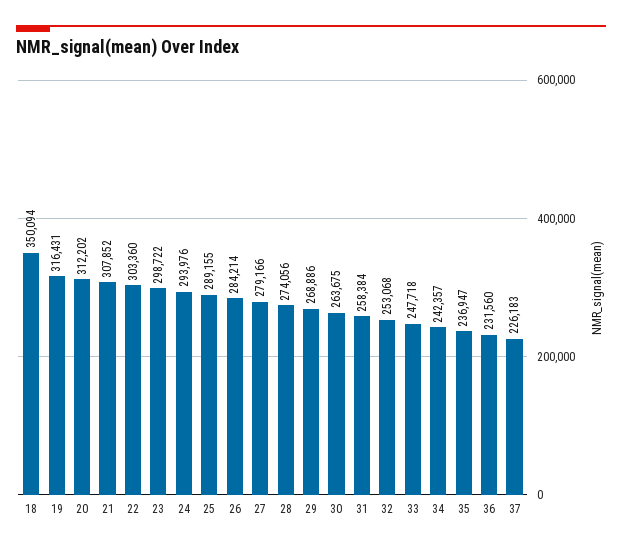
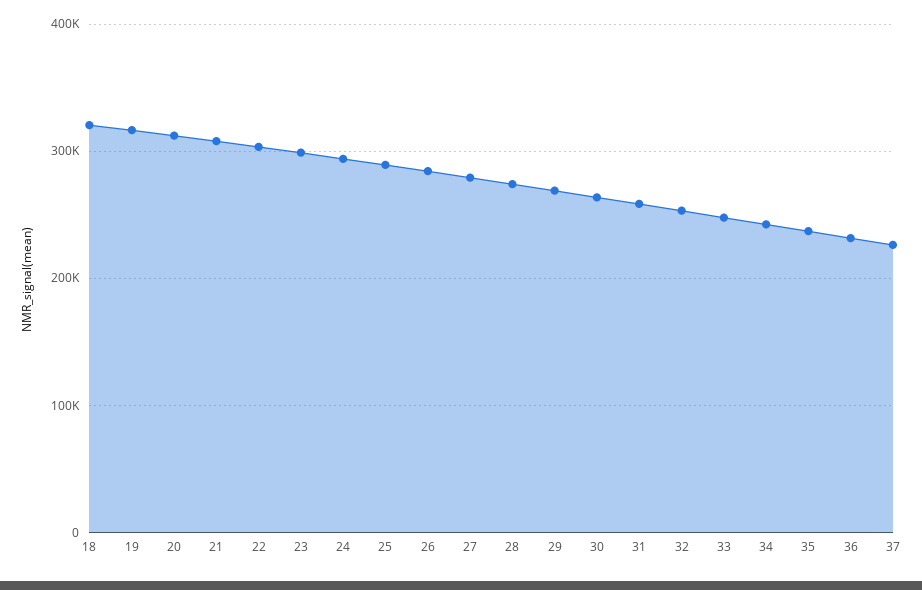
18: 350094 -> 320000

